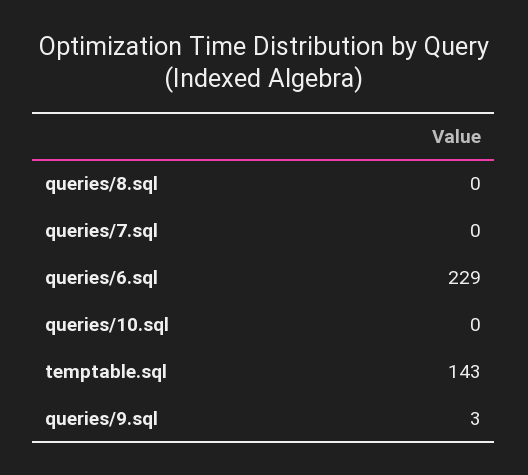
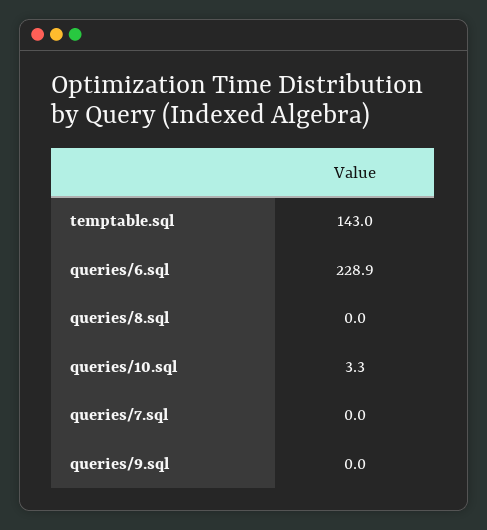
queries/10.sql: 0 -> 3.3
queries/9.sql: 3 -> 0

